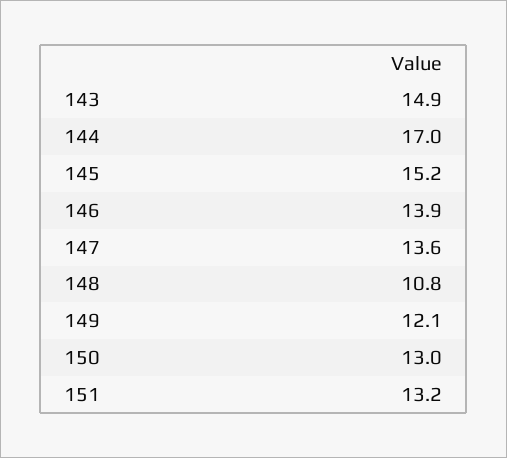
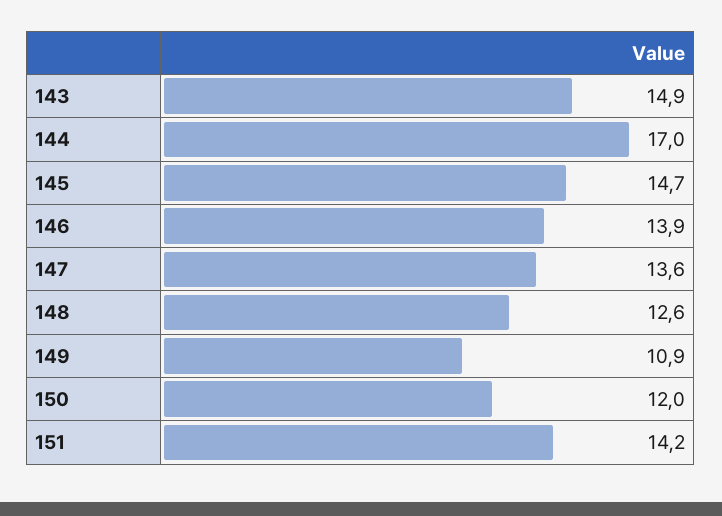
145: 15.2 -> 14.7
148: 10.8 -> 12.6
149: 12.1 -> 10.9
150: 13 -> 12
151: 13.2 -> 14.2

